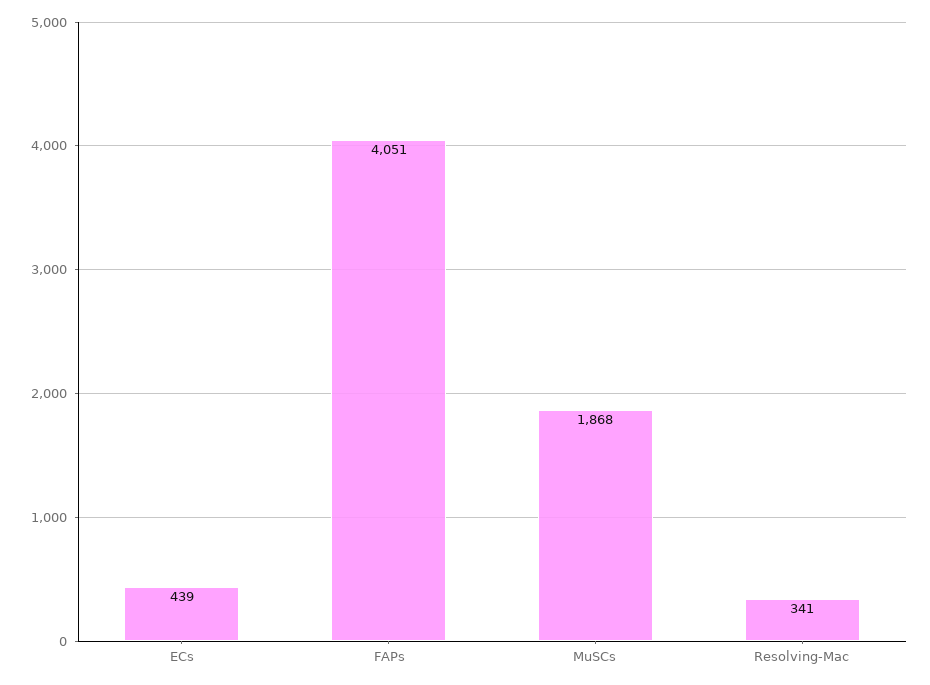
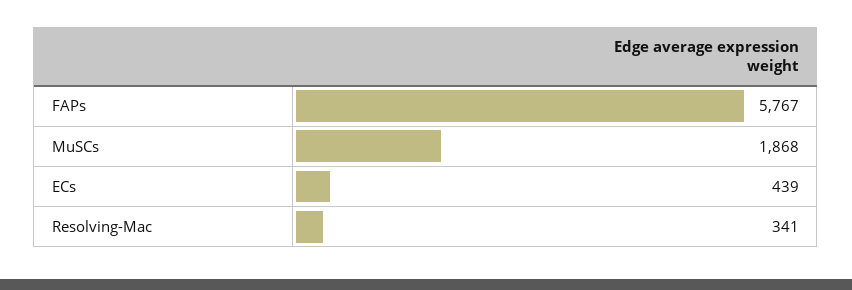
FAPs: 4051 -> 5767

